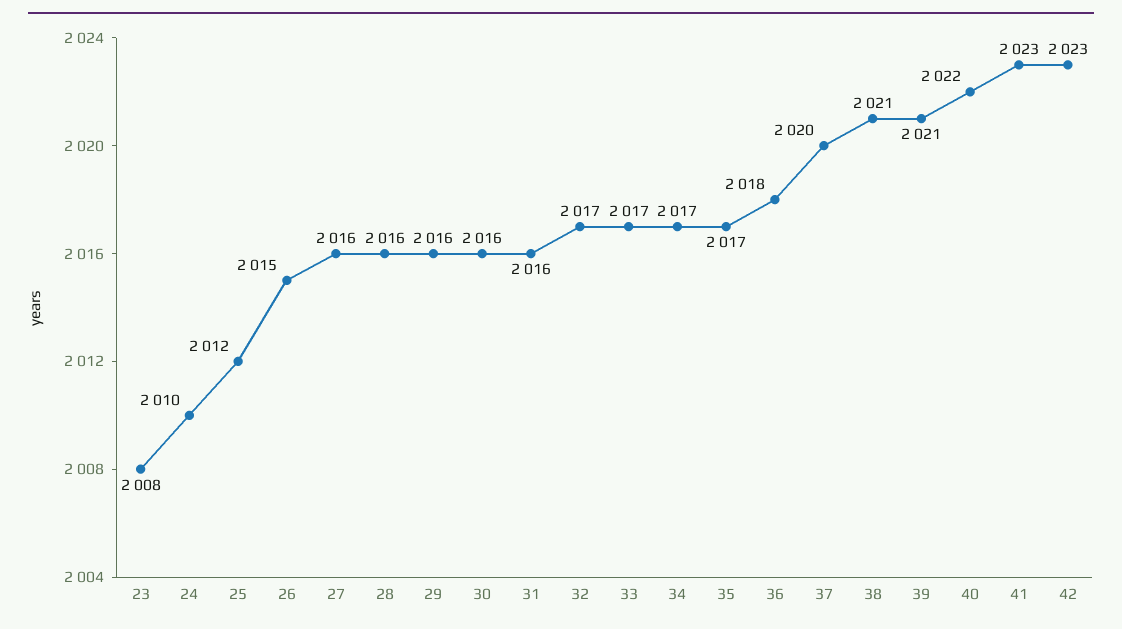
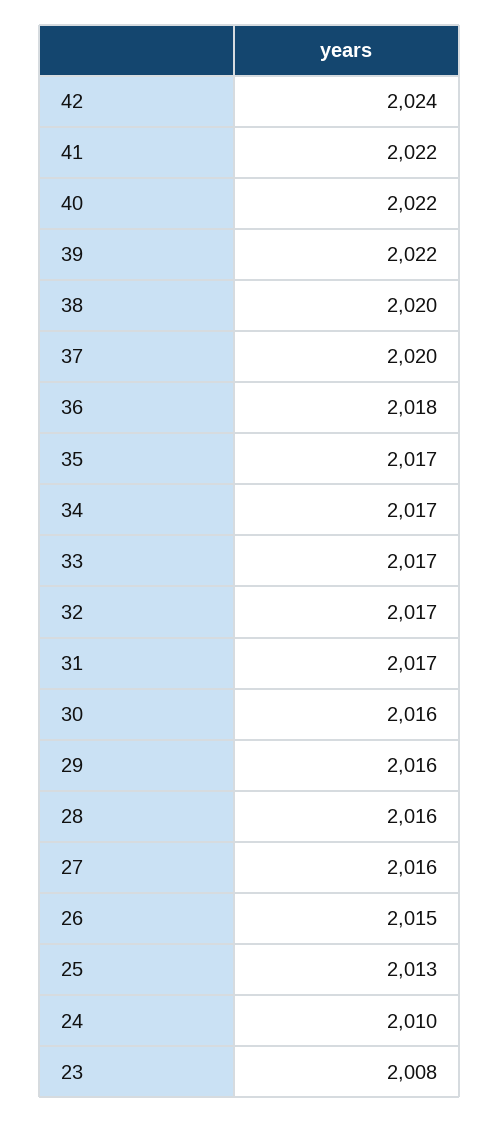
25: 2012 -> 2013
31: 2016 -> 2017
38: 2021 -> 2020
39: 2021 -> 2022
41: 2023 -> 2022
42: 2023 -> 2024

